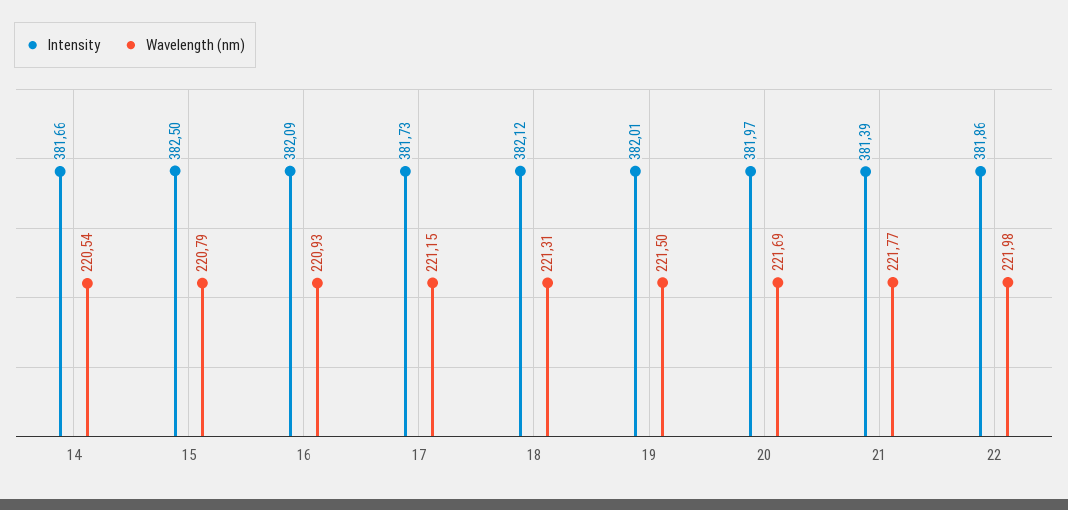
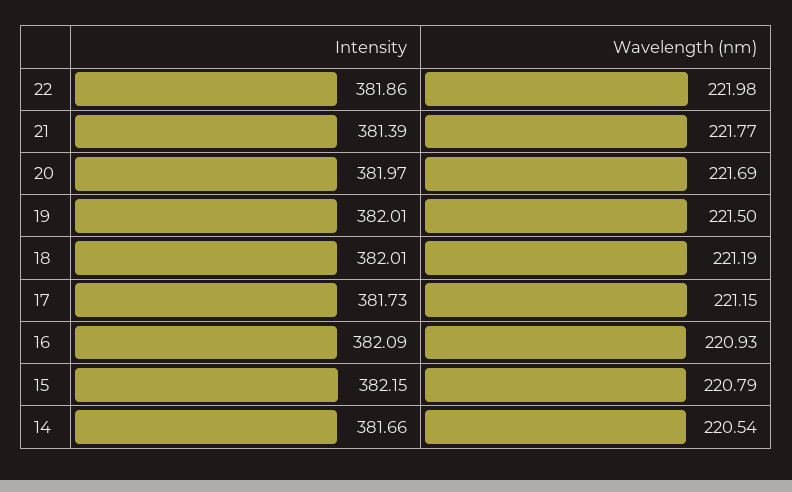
Intensity, 15: 382.5 -> 382.15
Intensity, 18: 382.12 -> 382.01
Wavelength (nm), 18: 221.31 -> 221.19

